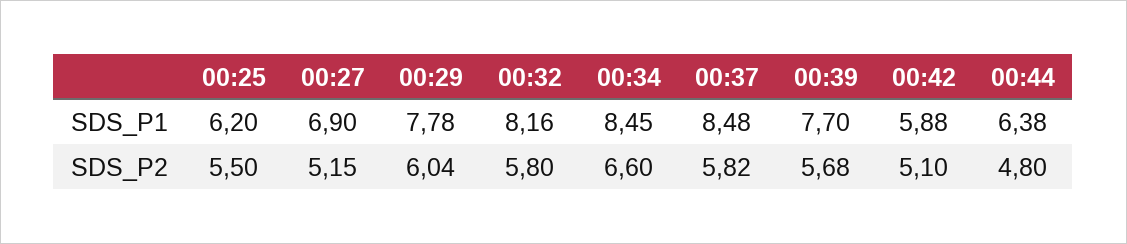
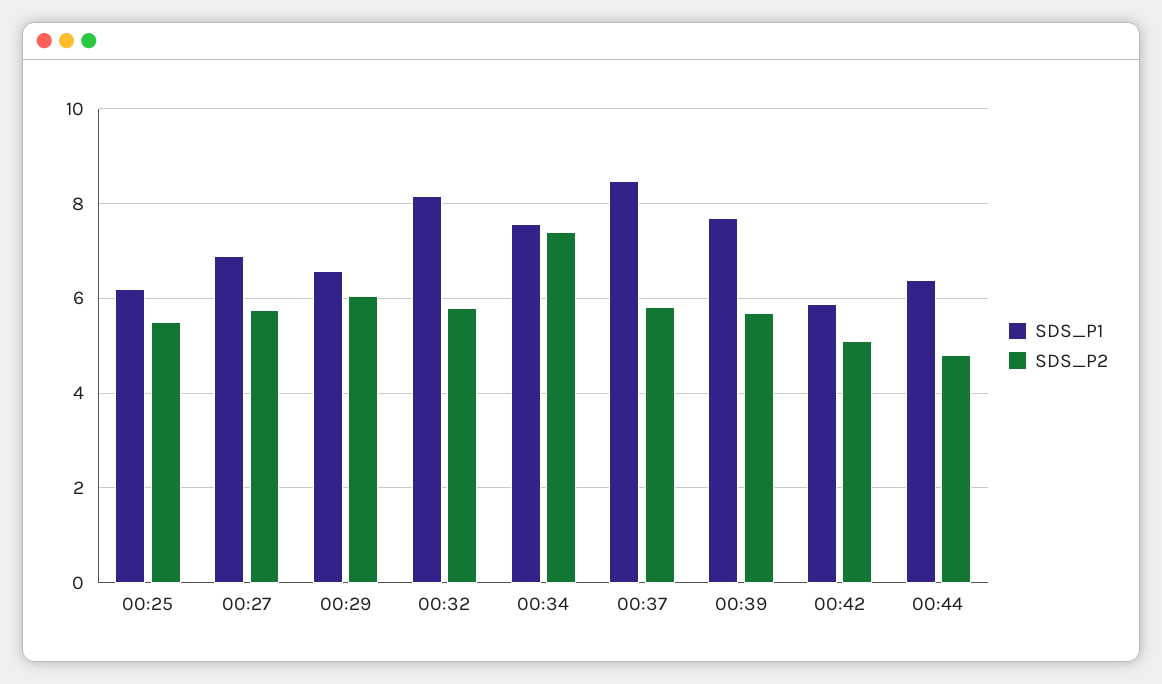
SDS_P1, 00:29: 7.78 -> 6.6
SDS_P1, 00:34: 8.45 -> 7.6
SDS_P2, 00:27: 5.15 -> 5.8
SDS_P2, 00:34: 6.6 -> 7.4

